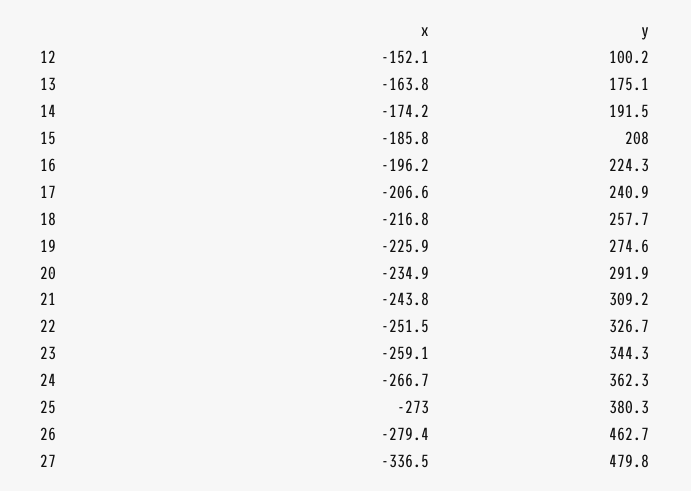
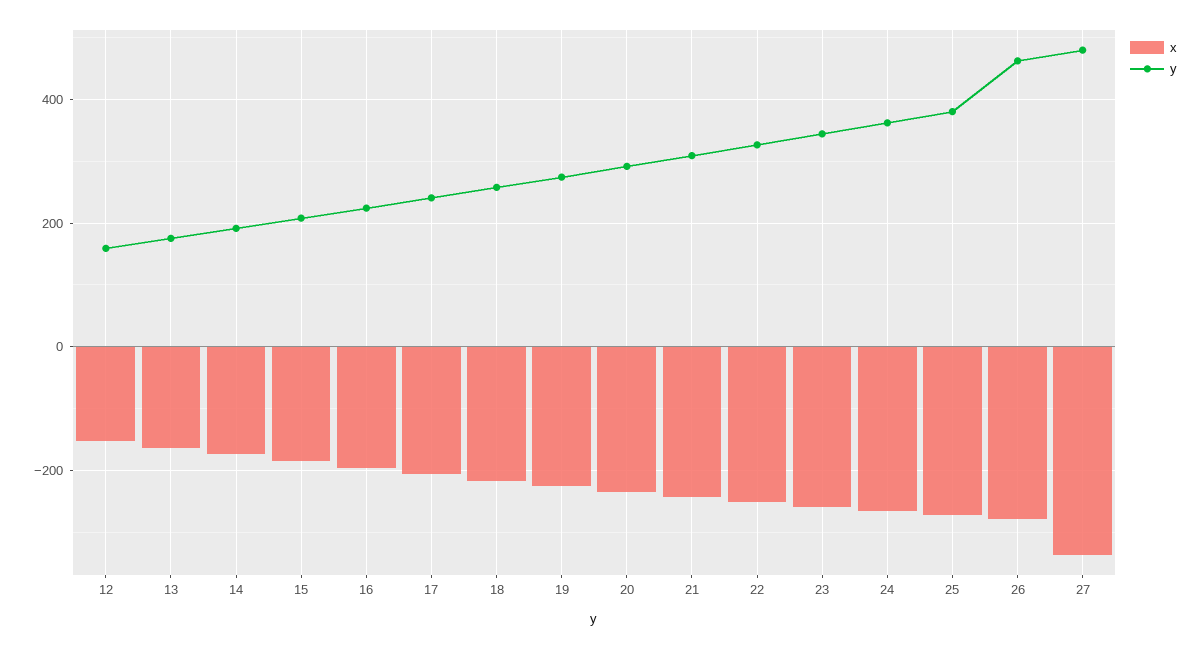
y, 12: 100.2 -> 160

